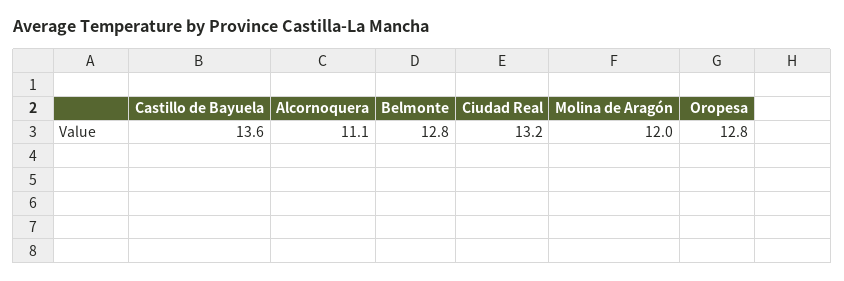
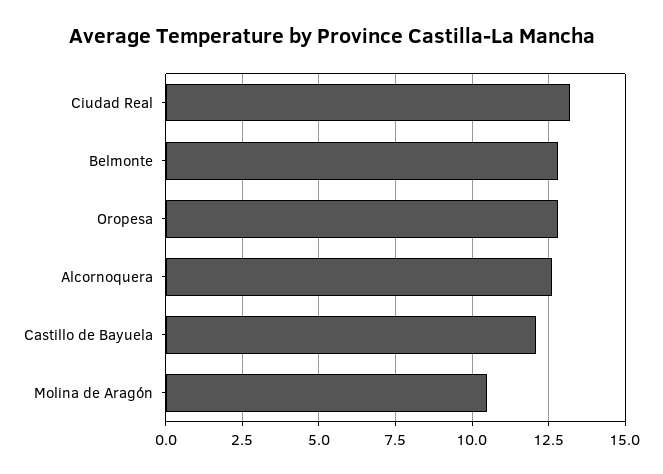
Castillo de Bayuela: 13.6 -> 12
Alcornoquera: 11.1 -> 12.5
Molina de Aragón: 12 -> 10.5

